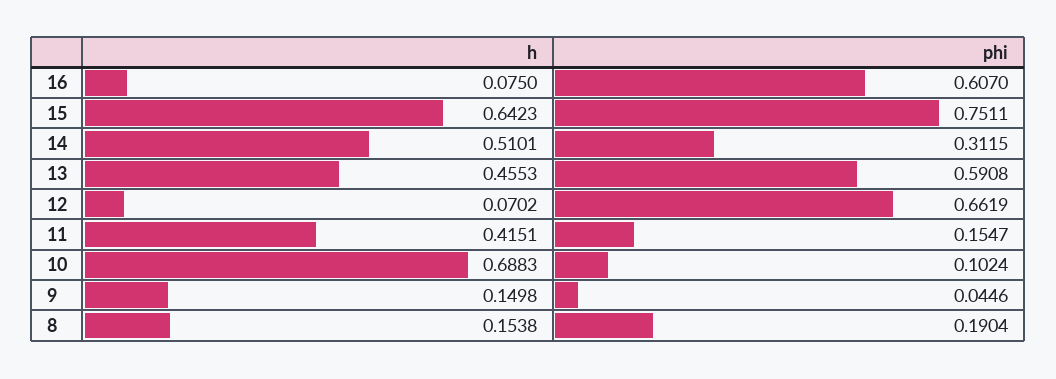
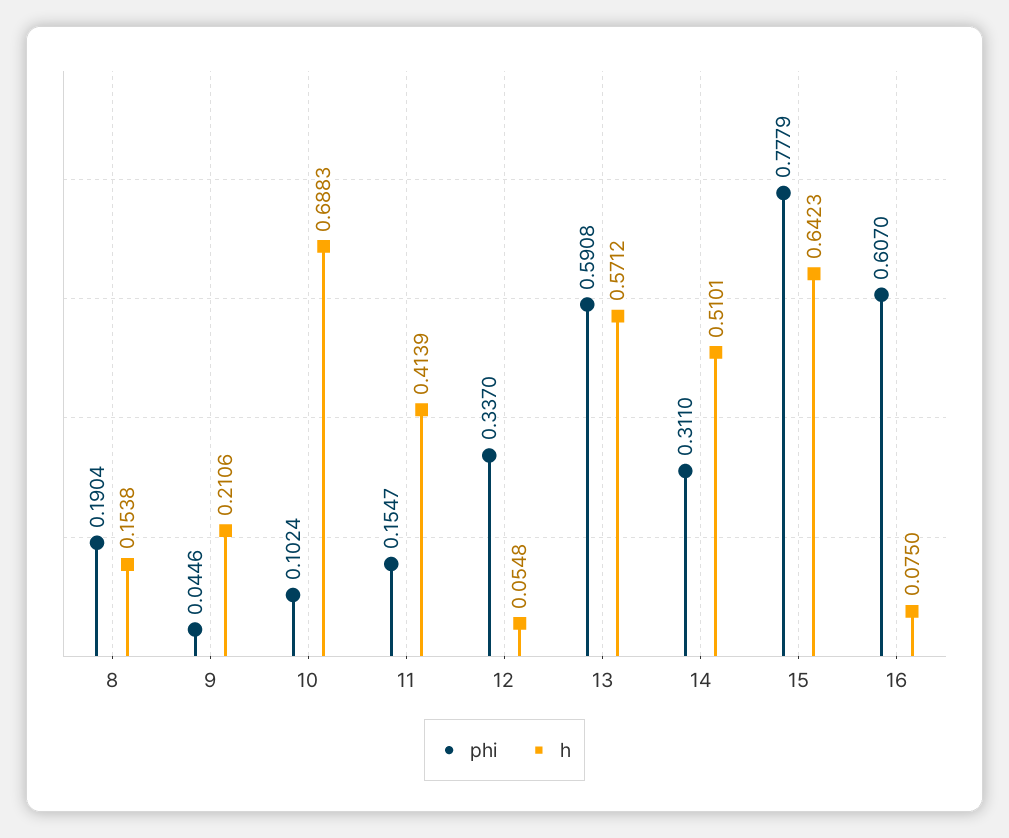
phi, 15: 0.7511 -> 0.7779
phi, 14: 0.3115 -> 0.311
h, 13: 0.4553 -> 0.5712
h, 12: 0.0702 -> 0.0548
phi, 12: 0.6619 -> 0.337
h, 11: 0.4151 -> 0.4139
h, 9: 0.1498 -> 0.2106

